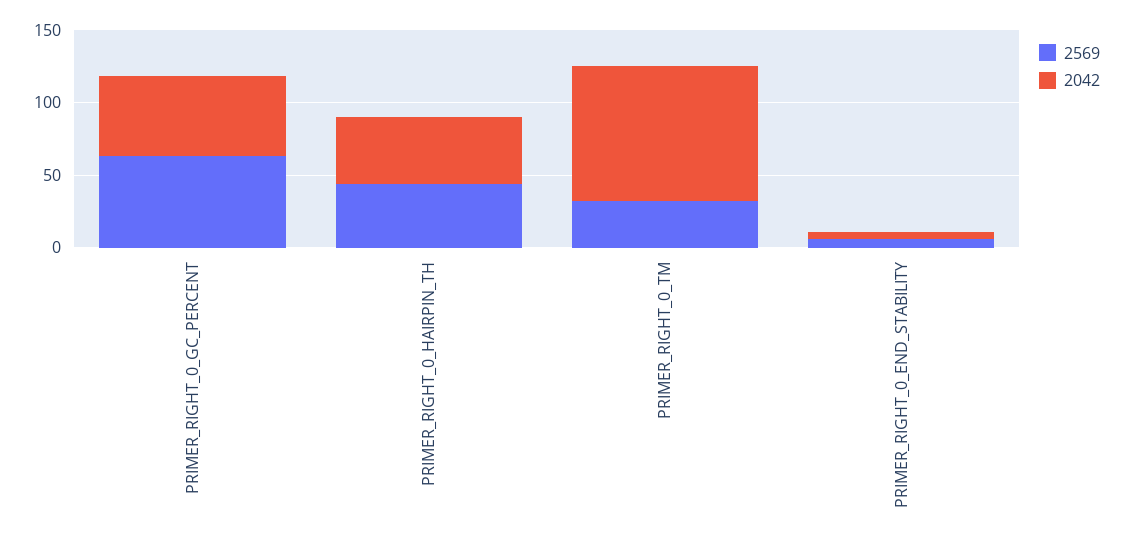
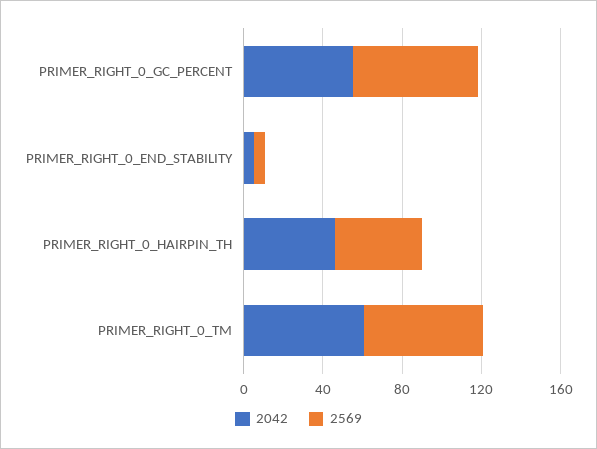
2569, PRIMER_RIGHT_0_TM: 30 -> 60
2042, PRIMER_RIGHT_0_TM: 90 -> 60

